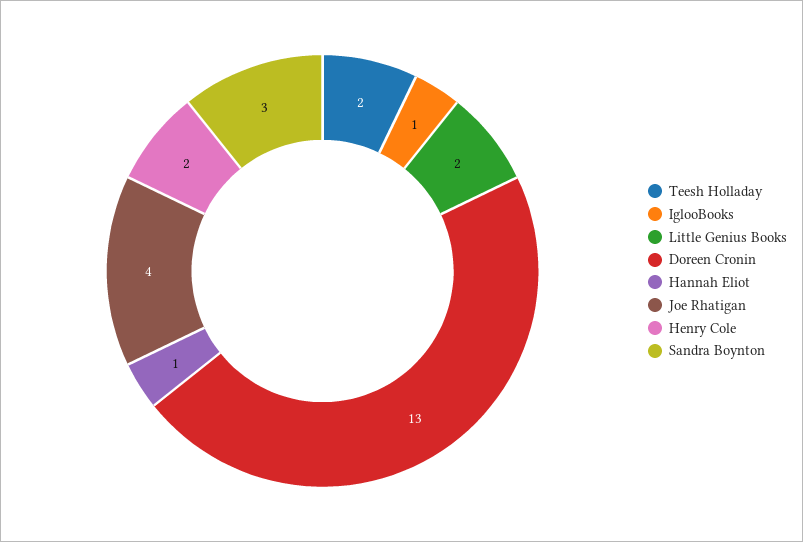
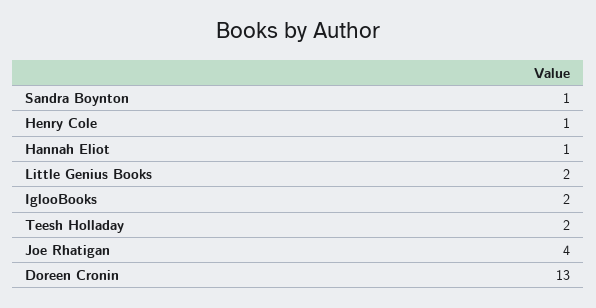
IglooBooks: 1 -> 2
Henry Cole: 2 -> 1
Sandra Boynton: 3 -> 1

